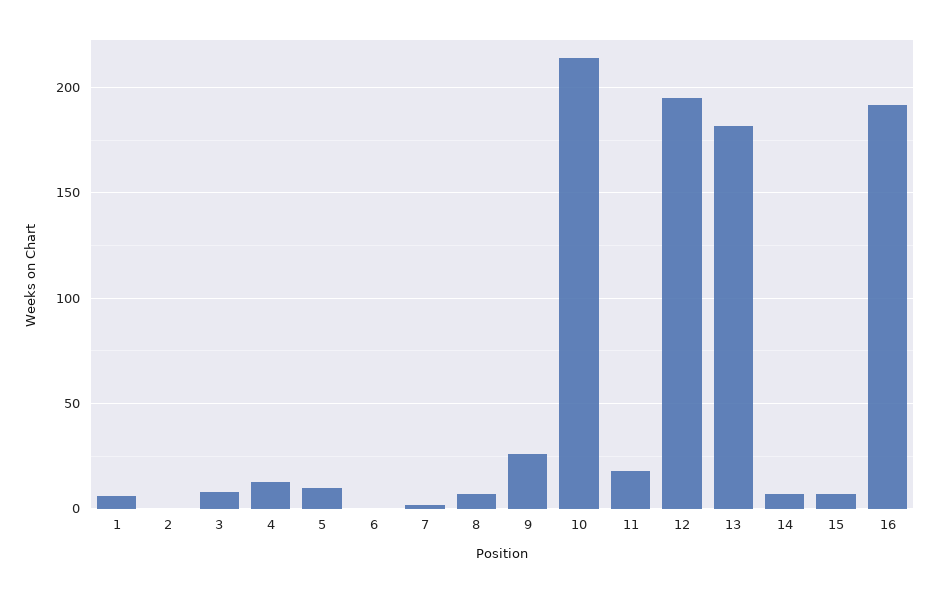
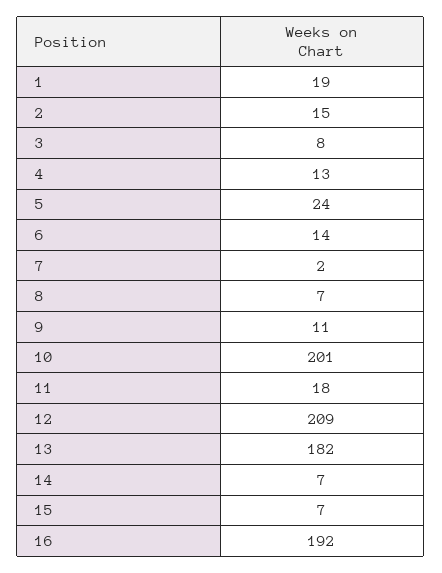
1: 5 -> 19
2: 0 -> 15
5: 10 -> 24
6: 0 -> 14
9: 25 -> 11
10: 215 -> 201
12: 195 -> 209

